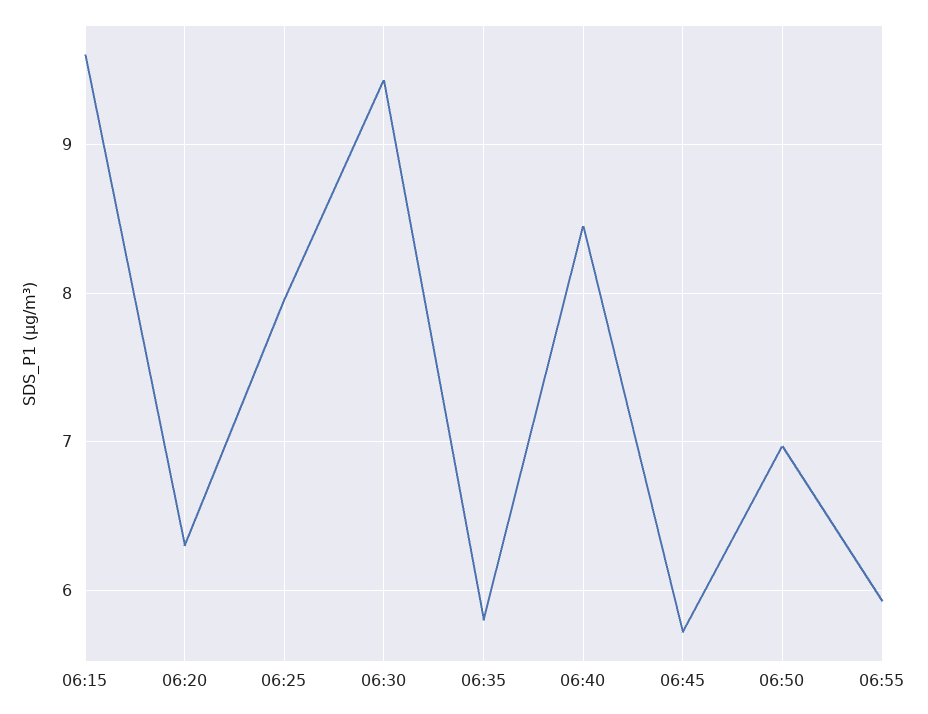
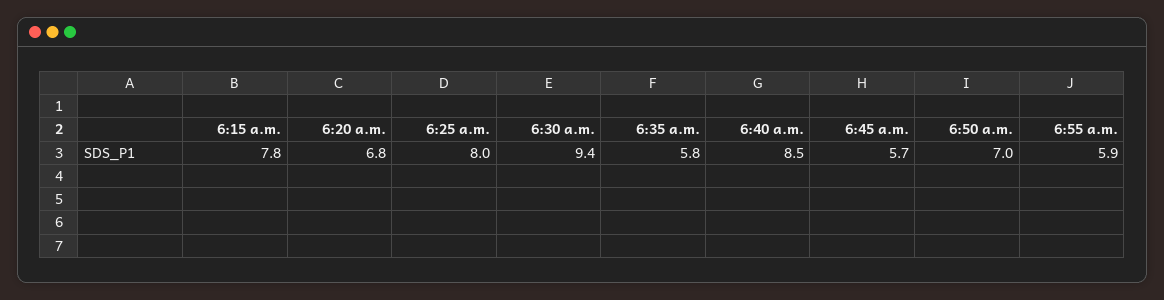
06:15: 9.6 -> 7.8
06:20: 6.3 -> 6.8

